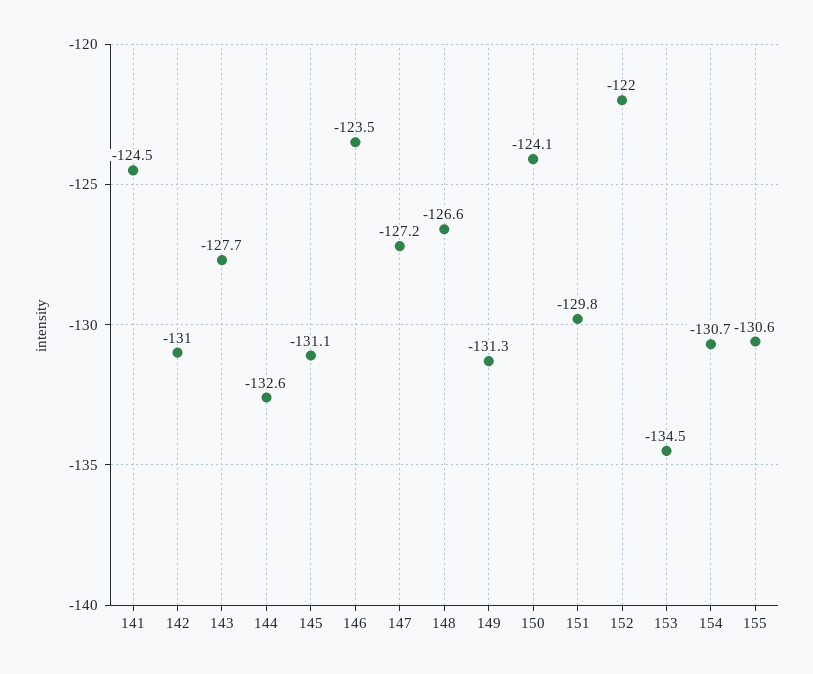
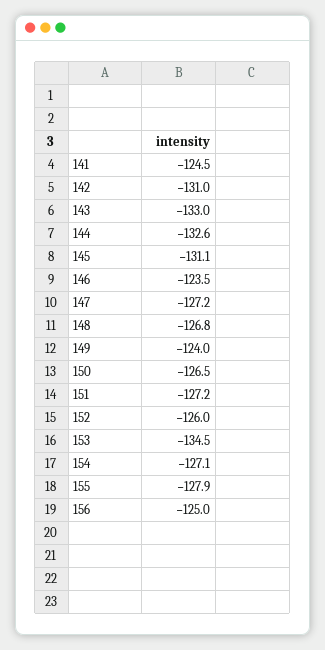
143: -127.7 -> -133
148: -126.6 -> -126.8
149: -131.3 -> -124
150: -124.1 -> -126.5
151: -129.8 -> -127.2
152: -122 -> -126
154: -130.7 -> -127.1
155: -130.6 -> -127.9
156: none -> -125

